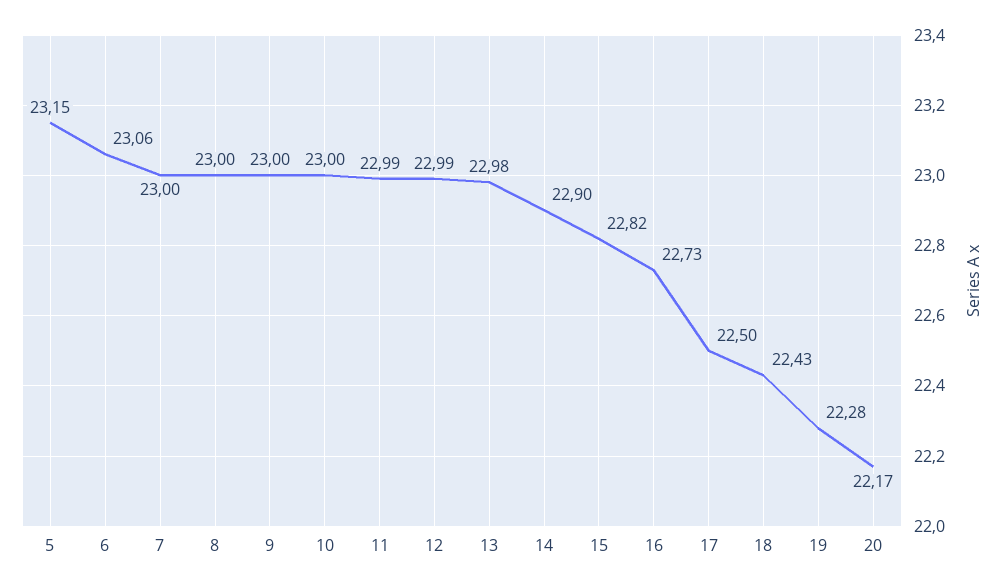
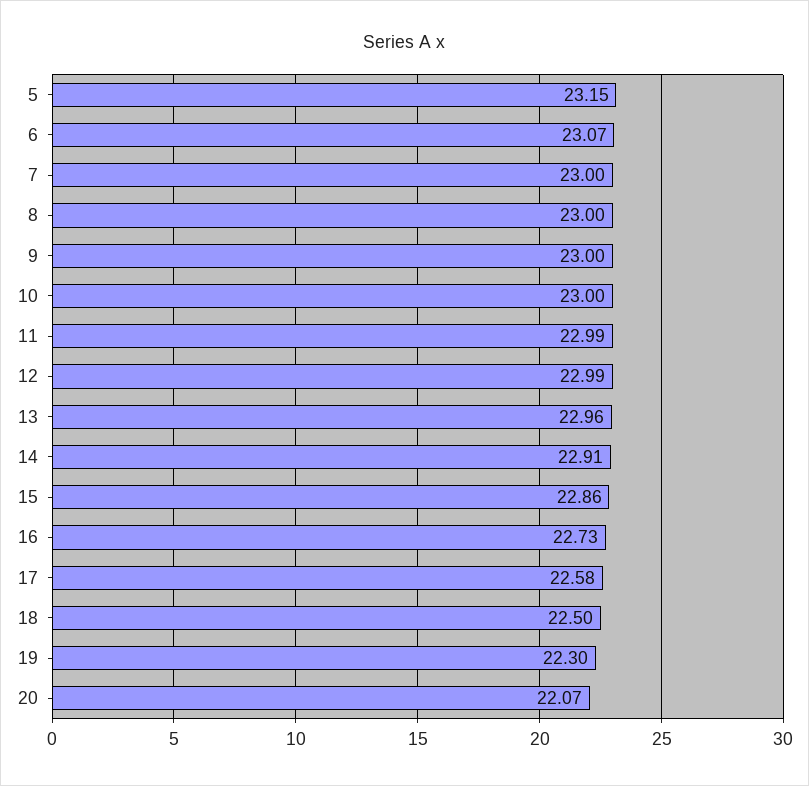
6: 23.06 -> 23.07
13: 22.98 -> 22.96
14: 22.9 -> 22.91
15: 22.82 -> 22.86
17: 22.5 -> 22.58
18: 22.43 -> 22.5
19: 22.28 -> 22.3
20: 22.17 -> 22.07

